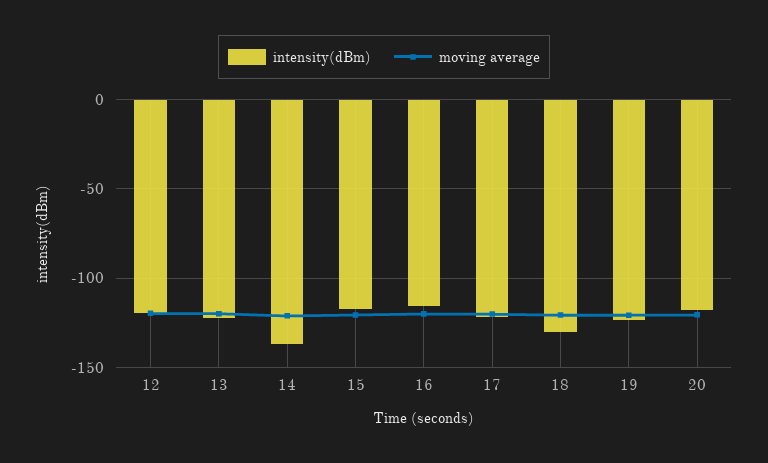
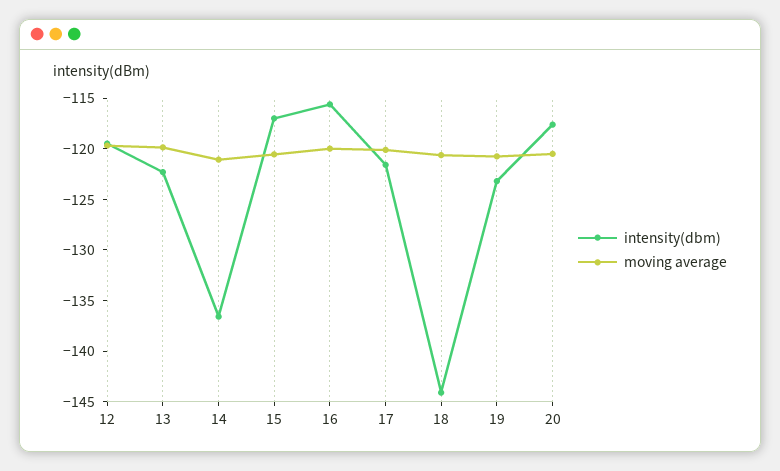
intensity(dBm), 18: -130 -> -144

